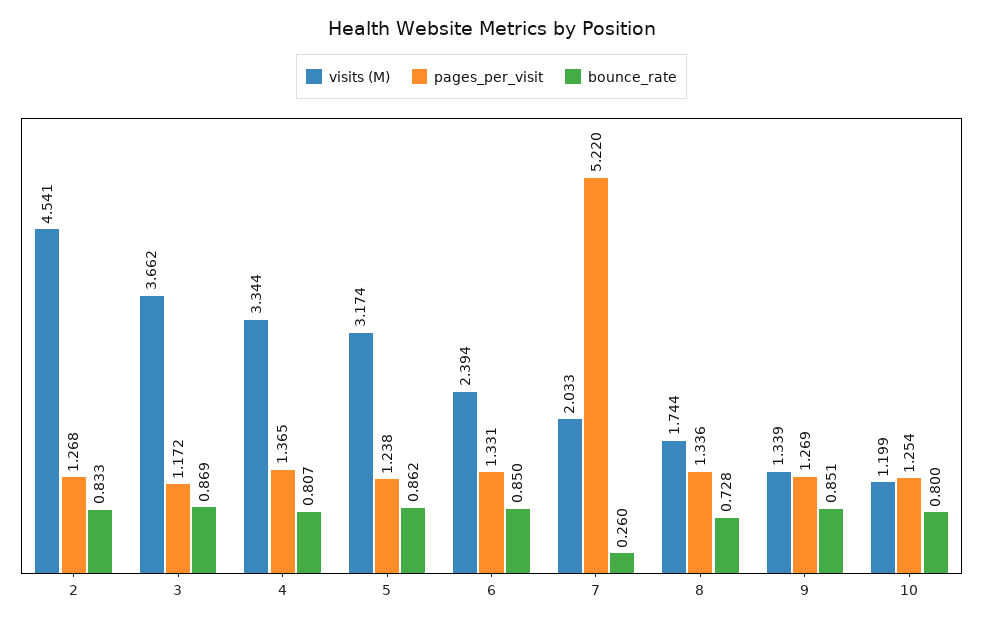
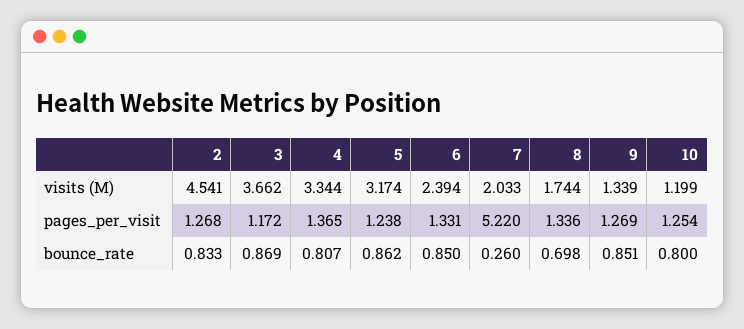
bounce_rate, 8: 0.728 -> 0.698

